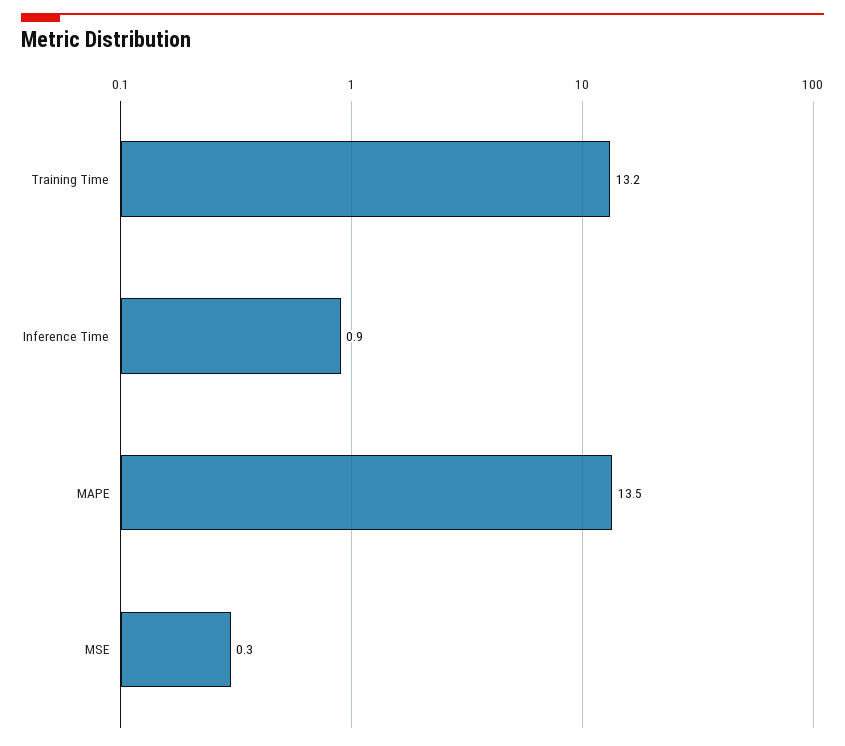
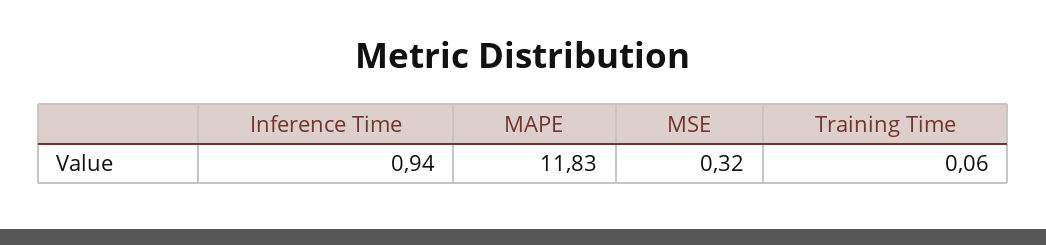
Training Time: 13.2 -> 0.06
MAPE: 13.5 -> 11.83

